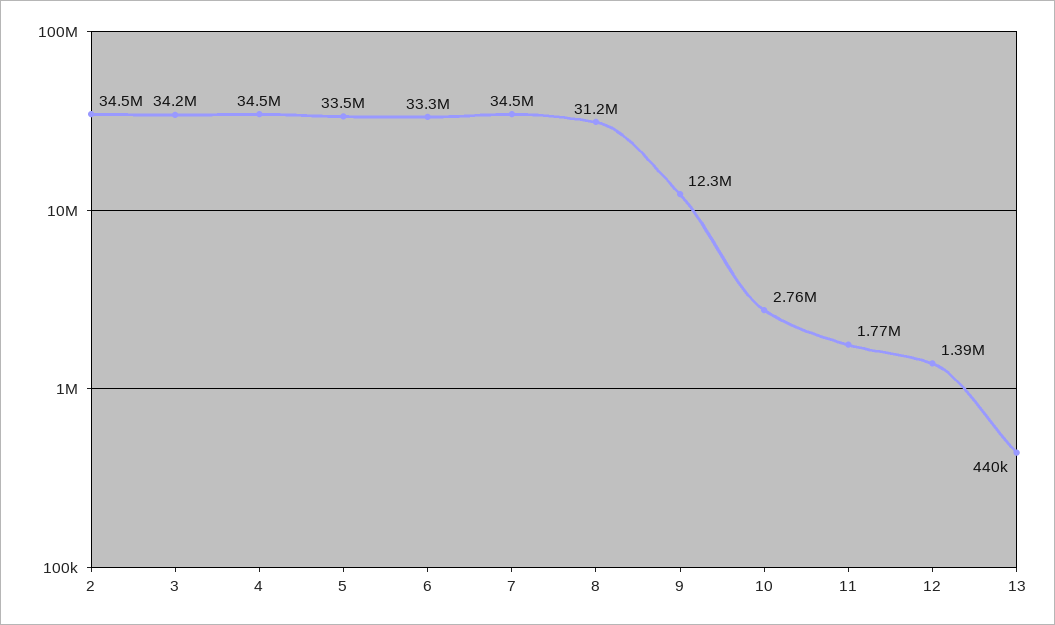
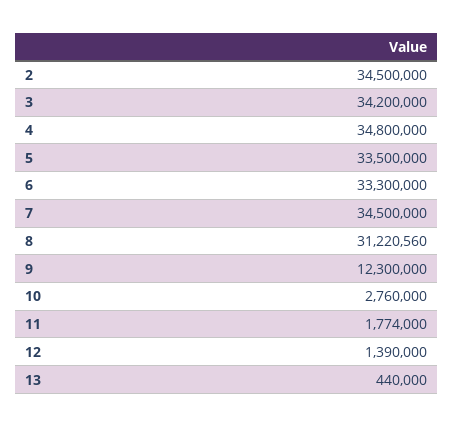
4: 34500000 -> 34800000

